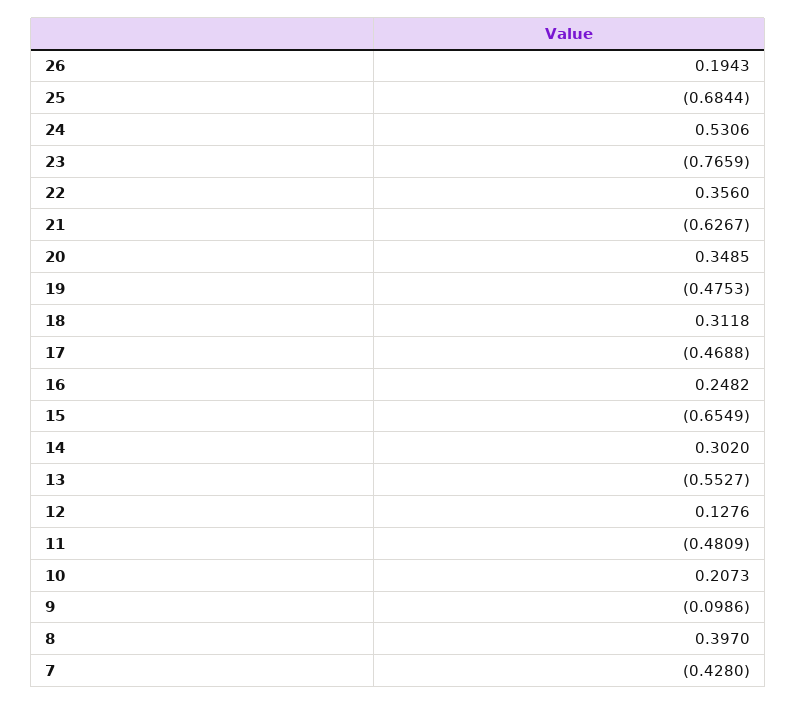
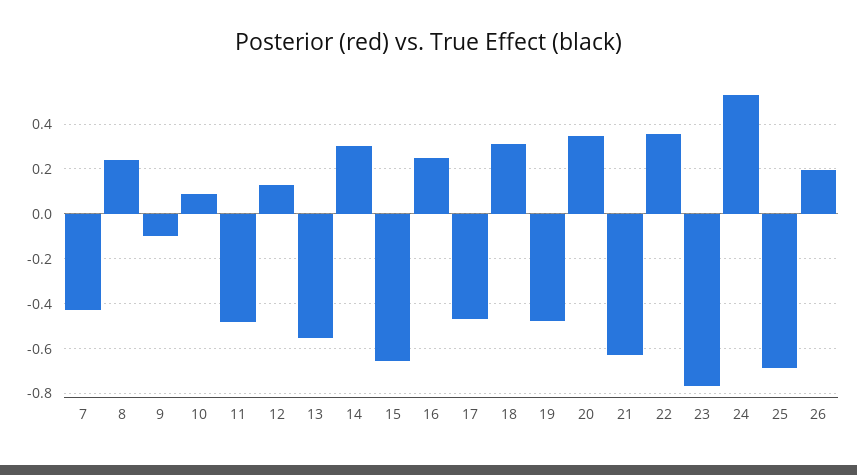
10: 0.2073 -> 0.1
8: 0.397 -> 0.25

